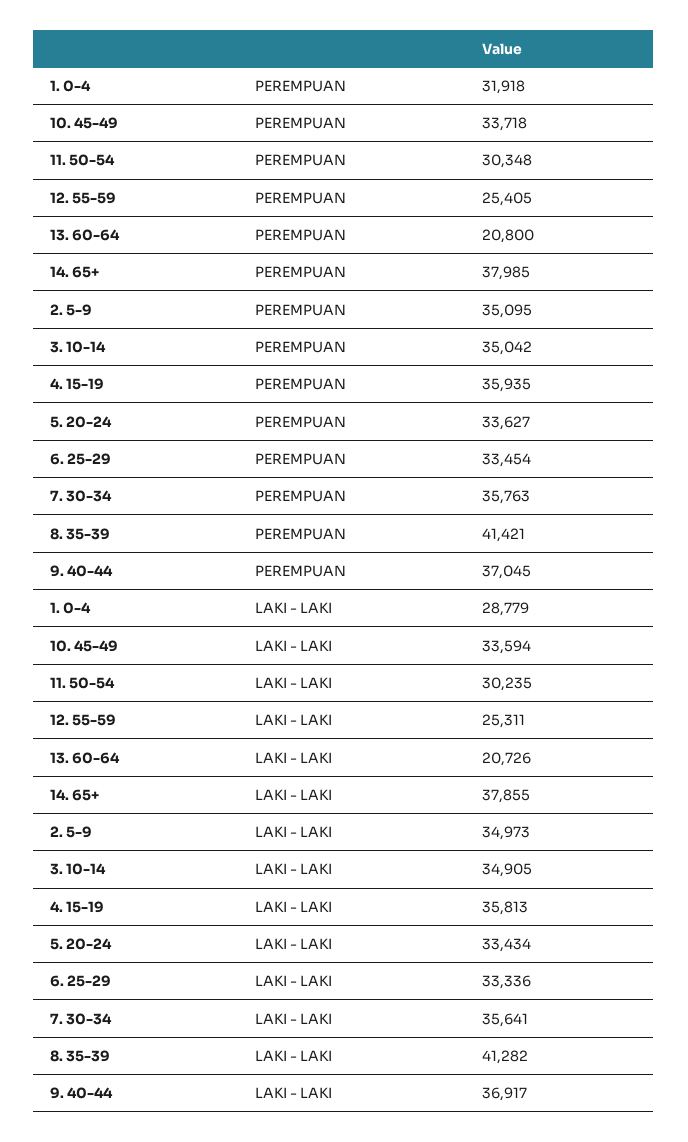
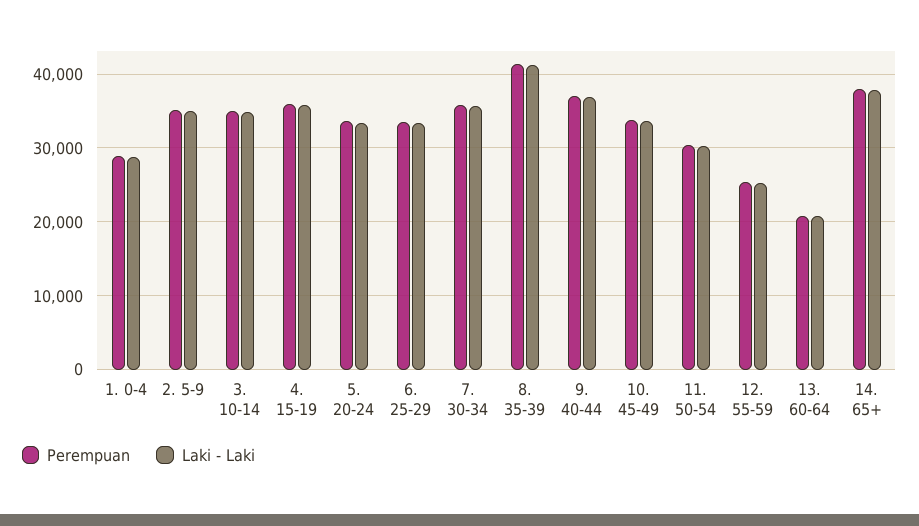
PEREMPUAN, 1. 0-4: 31918 -> 29000

